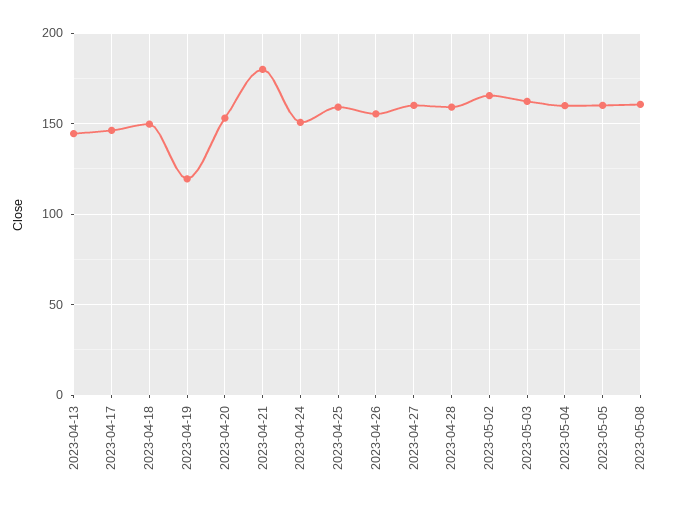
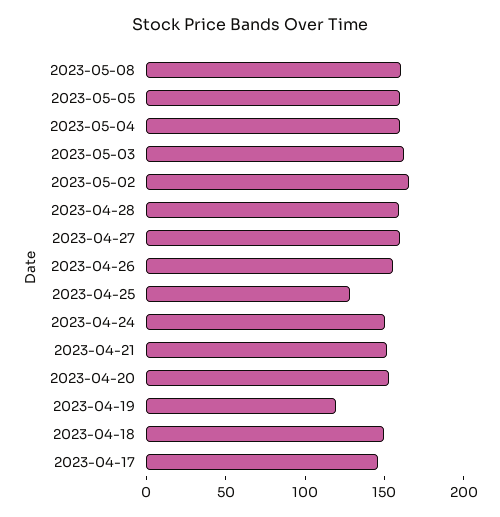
2023-04-13: 145 -> none
2023-04-21: 180 -> 150
2023-04-25: 160 -> 130

